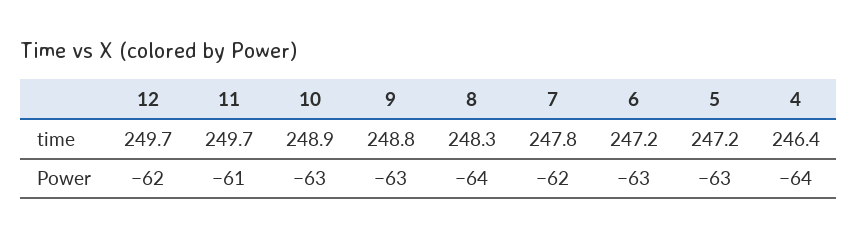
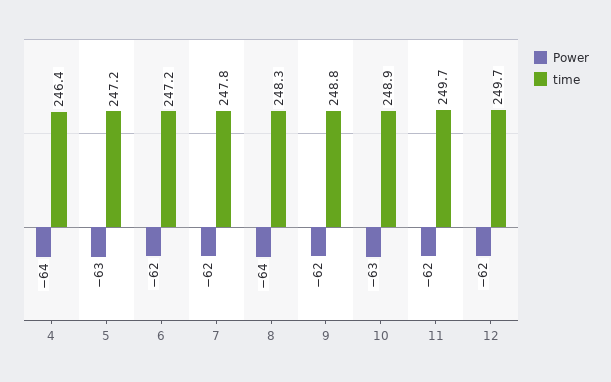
Power, 11: -61 -> -62
Power, 9: -63 -> -62
Power, 6: -63 -> -62

